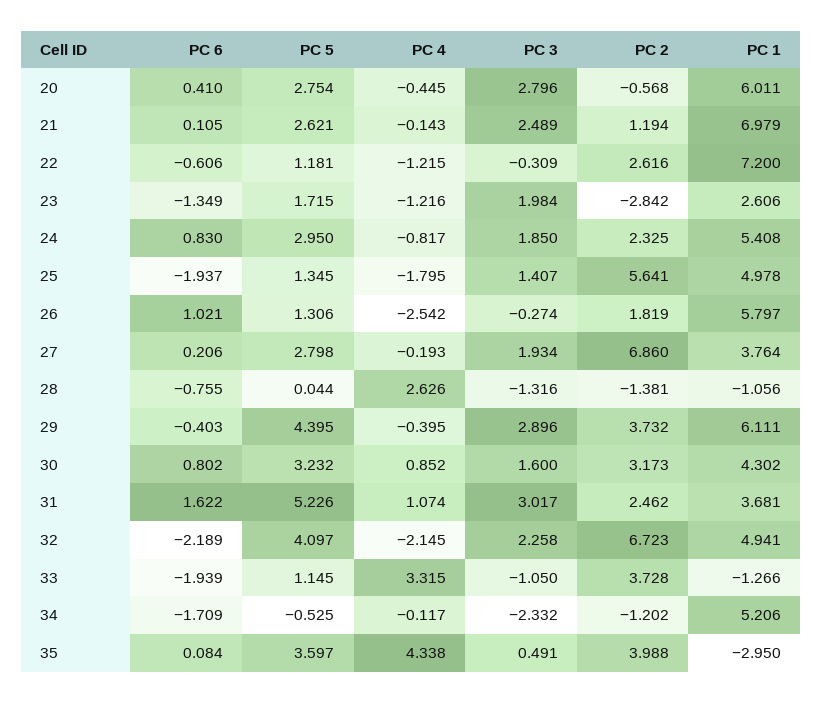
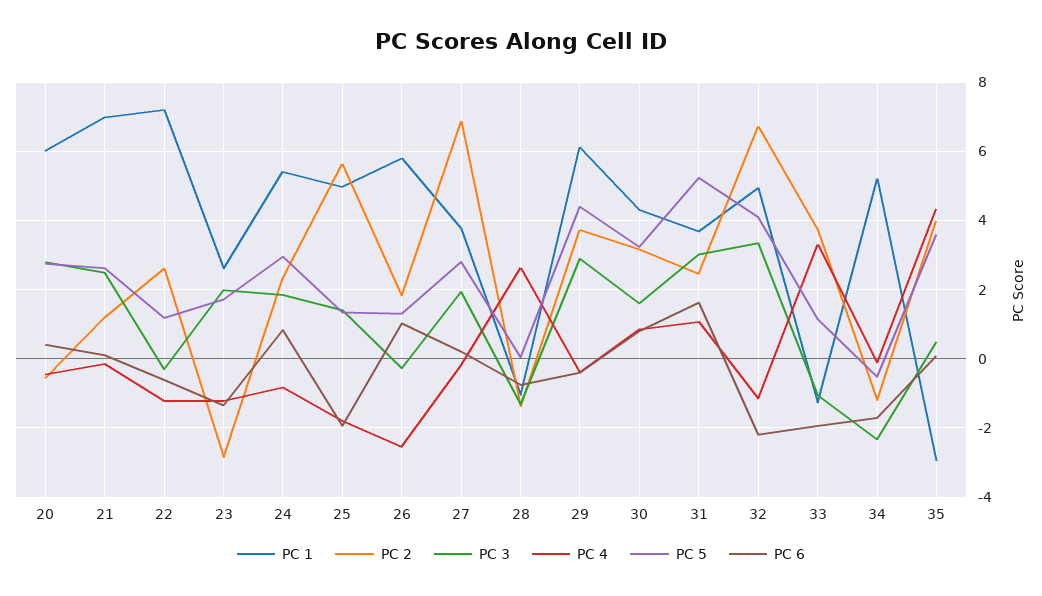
PC 4, 32: -2.145 -> -1.2
PC 3, 32: 2.258 -> 3.4

